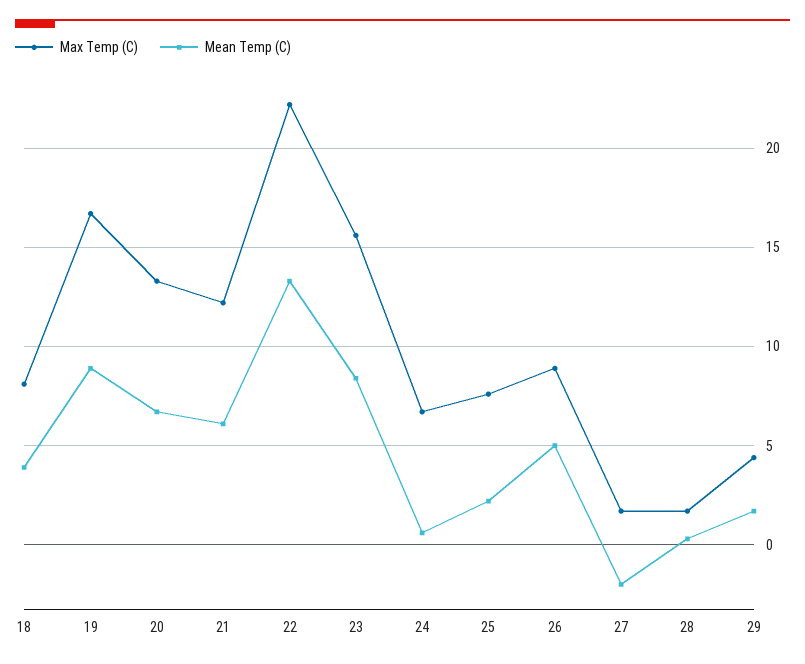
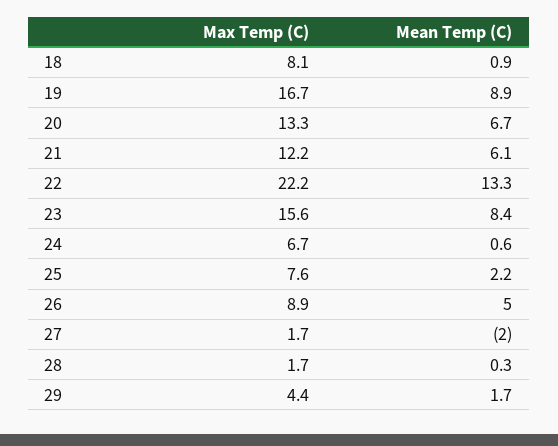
Mean Temp (C), 18: 4 -> 0.9

